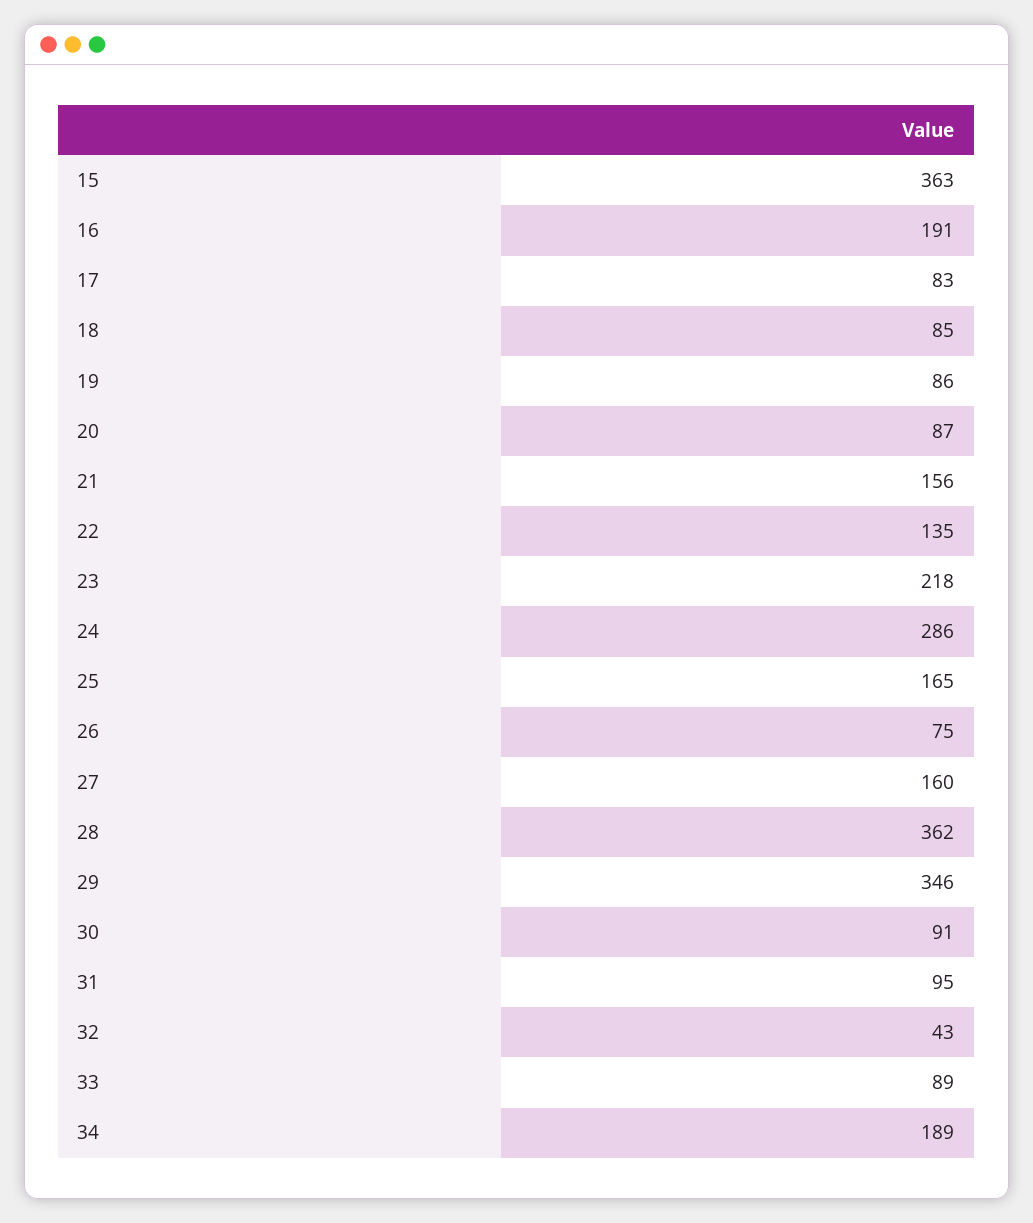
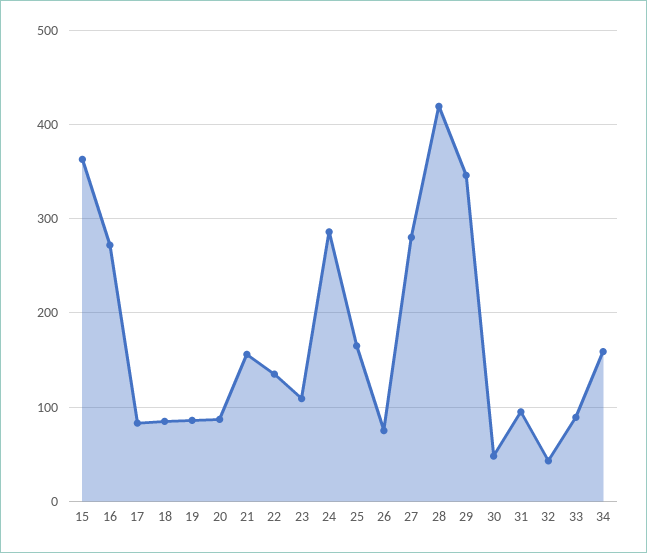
16: 191 -> 270
23: 218 -> 110
27: 160 -> 280
28: 362 -> 420
30: 91 -> 50
34: 189 -> 160

